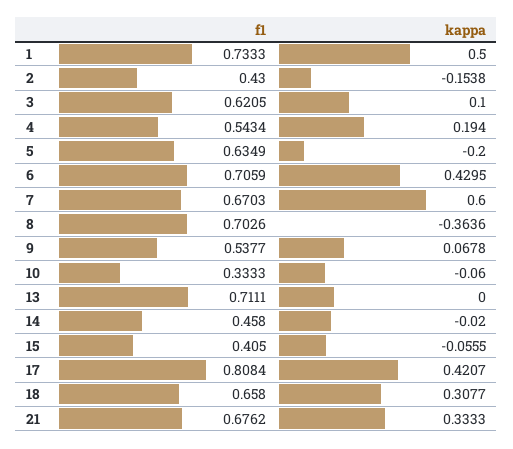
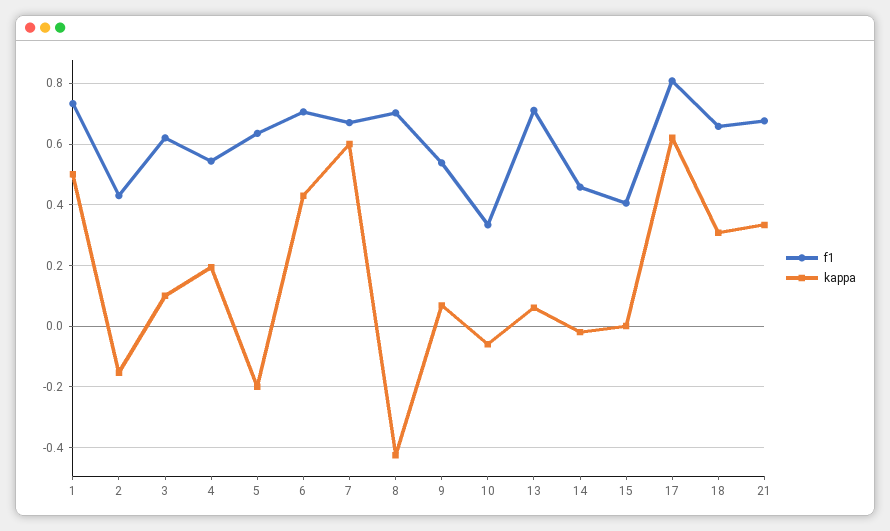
kappa, 8: -0.3636 -> -0.42
kappa, 13: 0 -> 0.06
kappa, 15: -0.0555 -> 0
kappa, 17: 0.4207 -> 0.62

